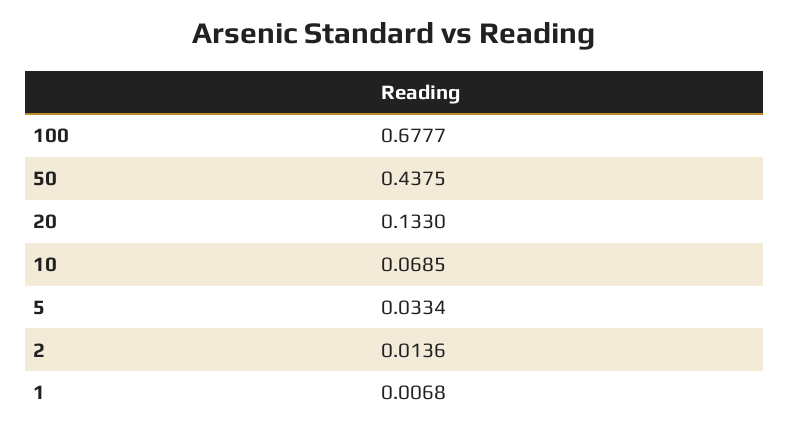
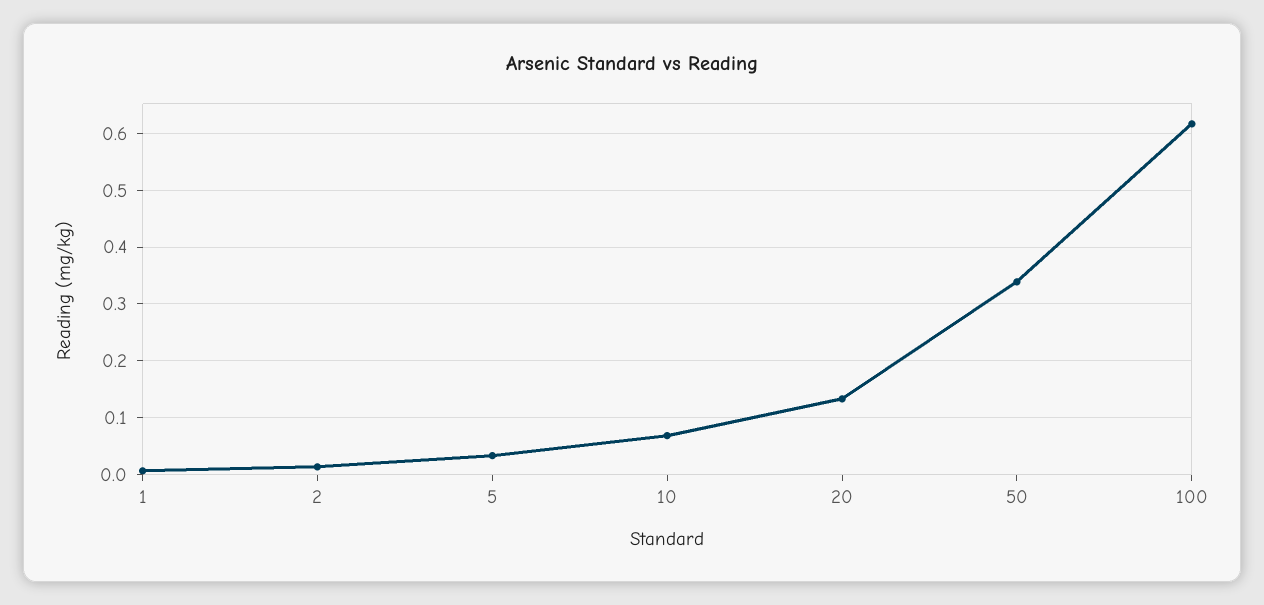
100: 0.6777 -> 0.62
50: 0.4375 -> 0.34

